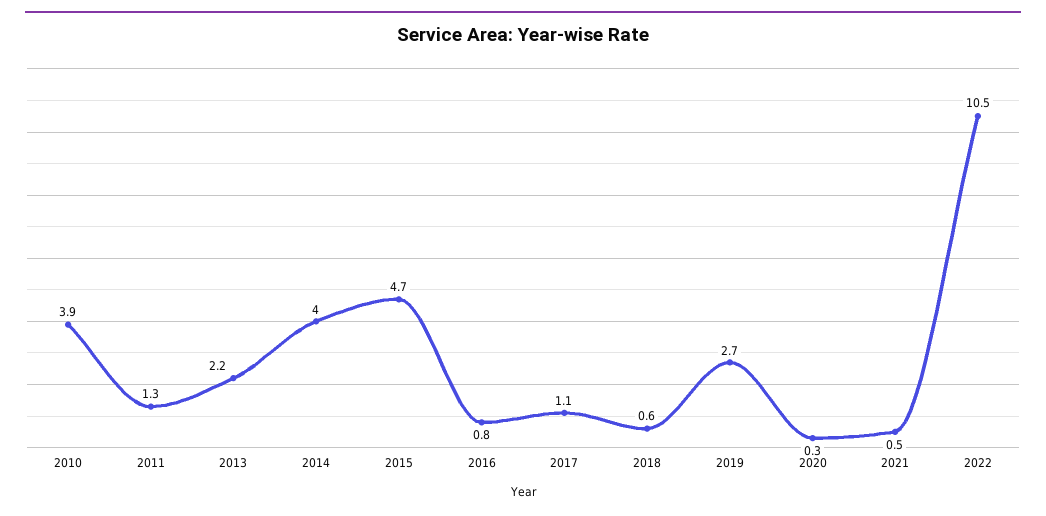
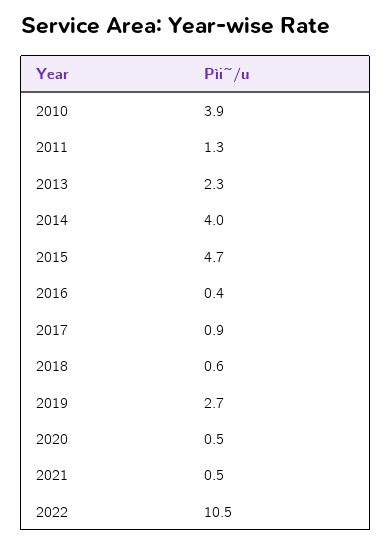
2013: 2.2 -> 2.3
2016: 0.8 -> 0.4
2017: 1.1 -> 0.9
2020: 0.3 -> 0.5

